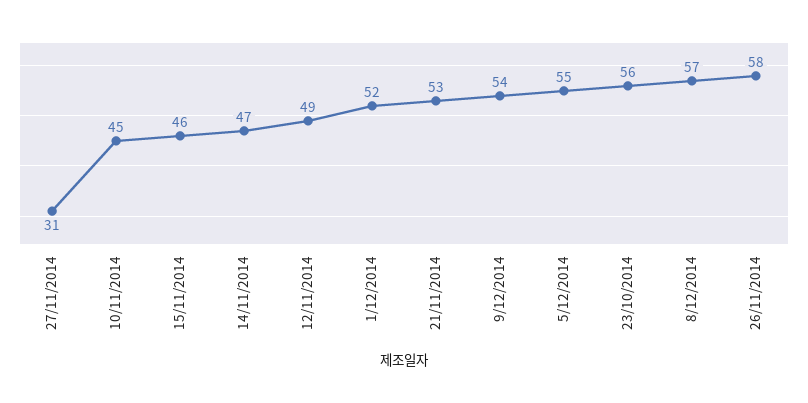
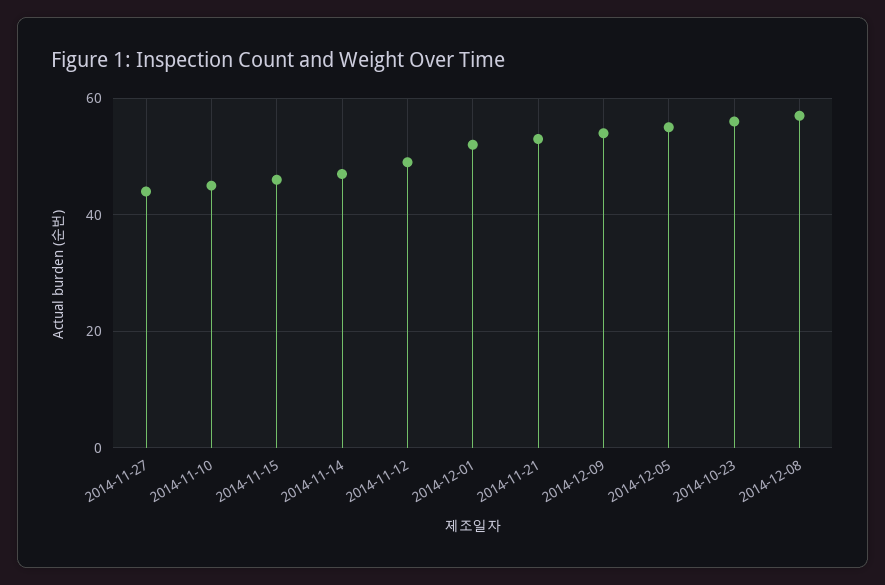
27/11/2014: 31 -> 45
26/11/2014: 58 -> none

